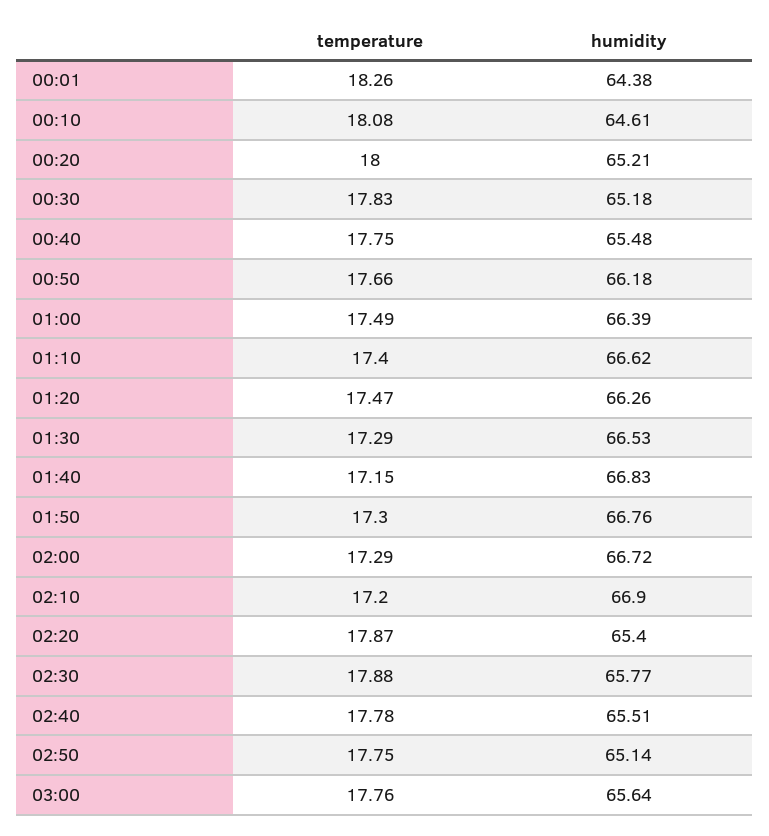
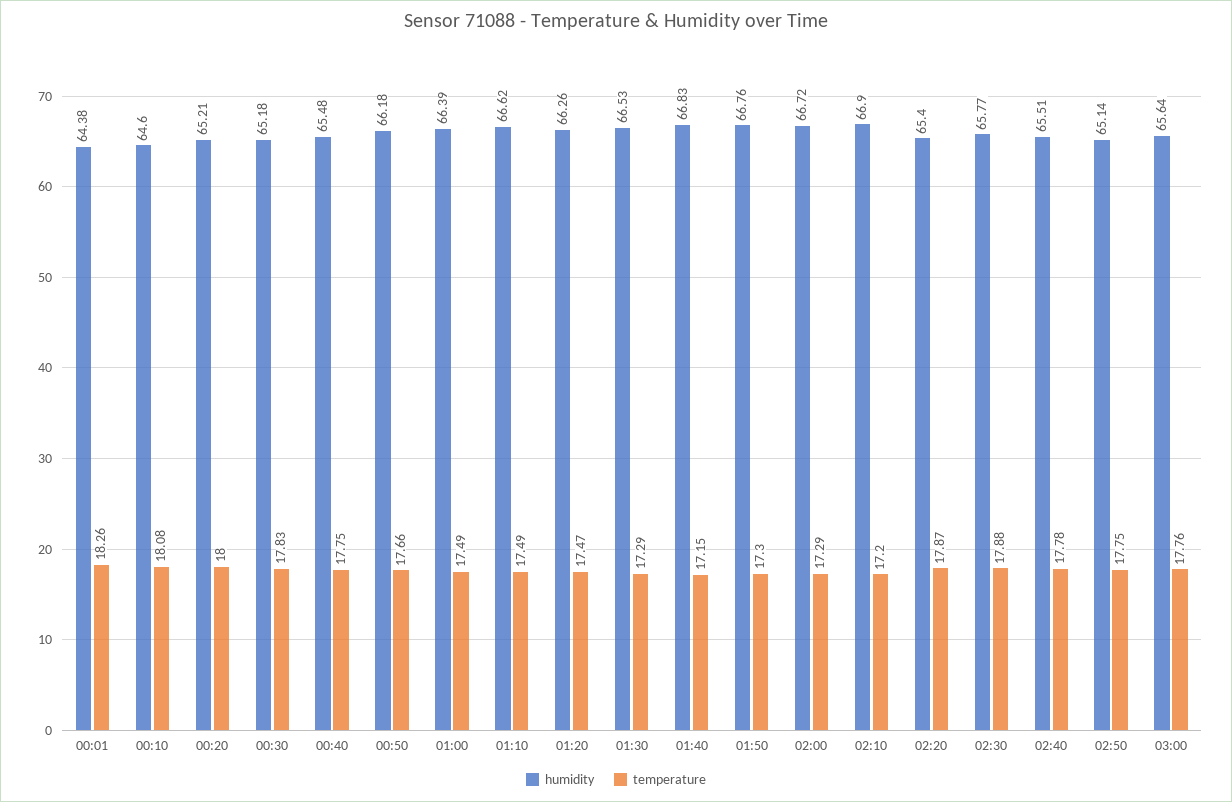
humidity, 00:10: 64.61 -> 64.6
temperature, 01:10: 17.4 -> 17.49

